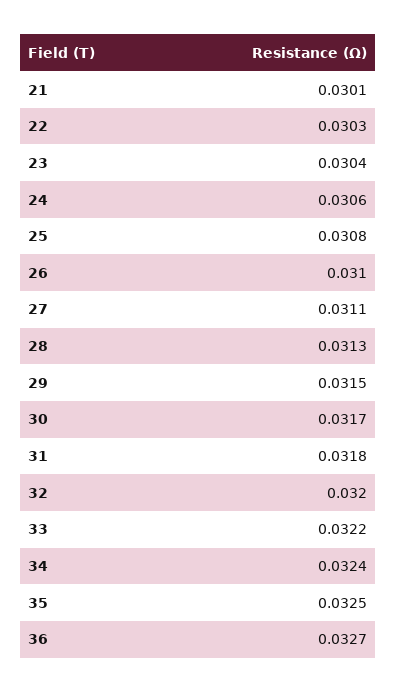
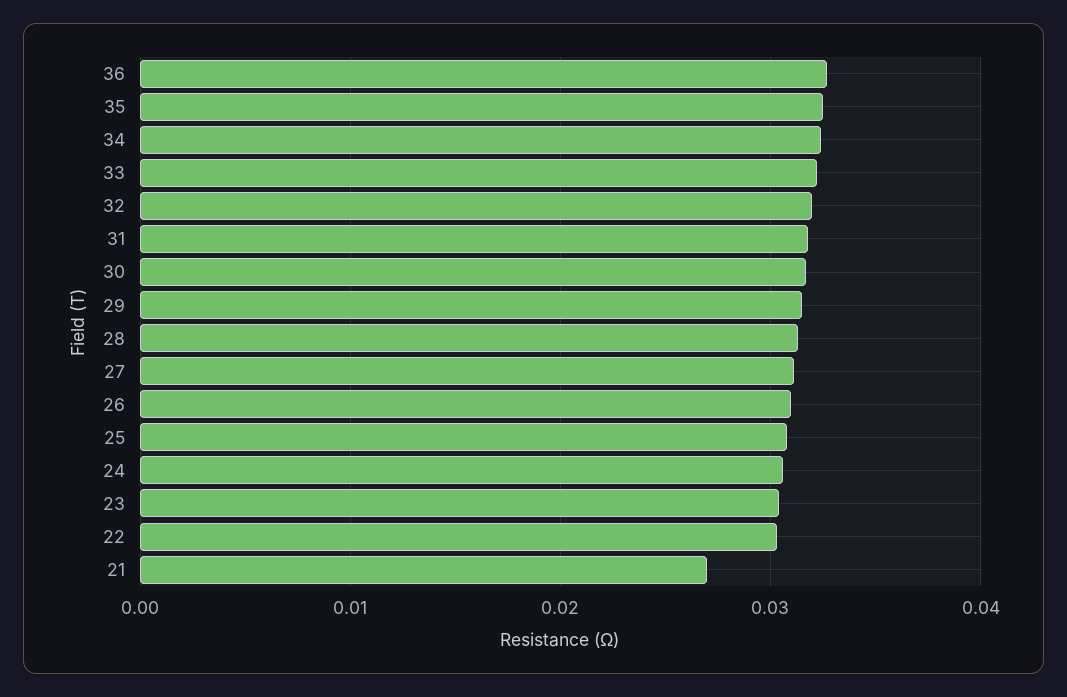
21: 0.0301 -> 0.027

